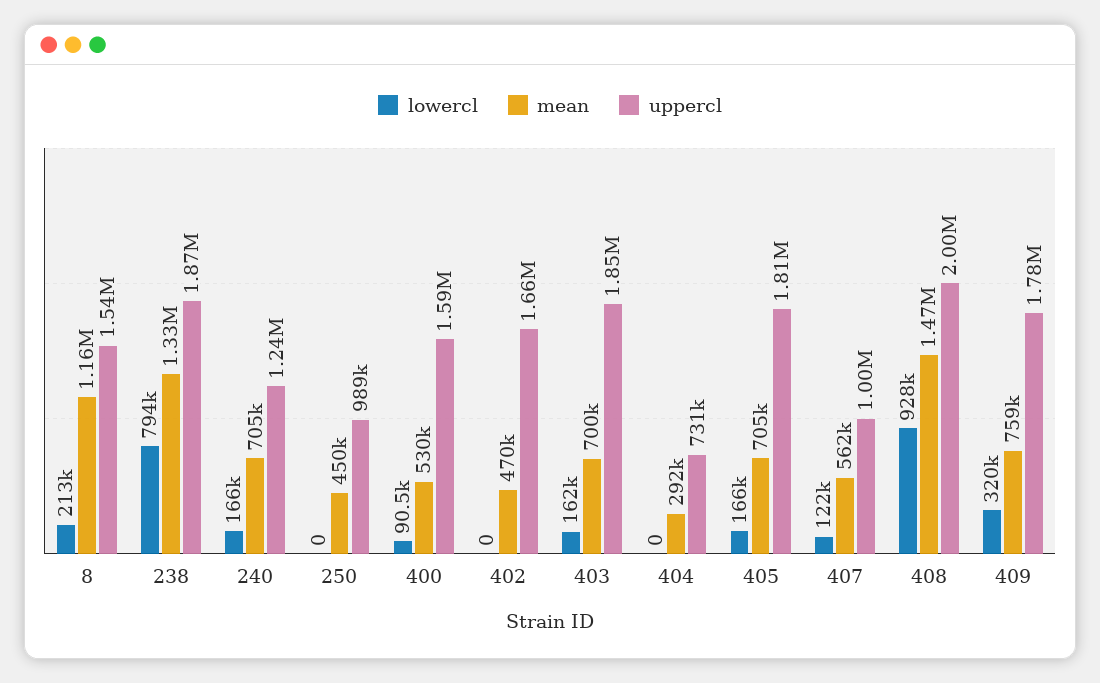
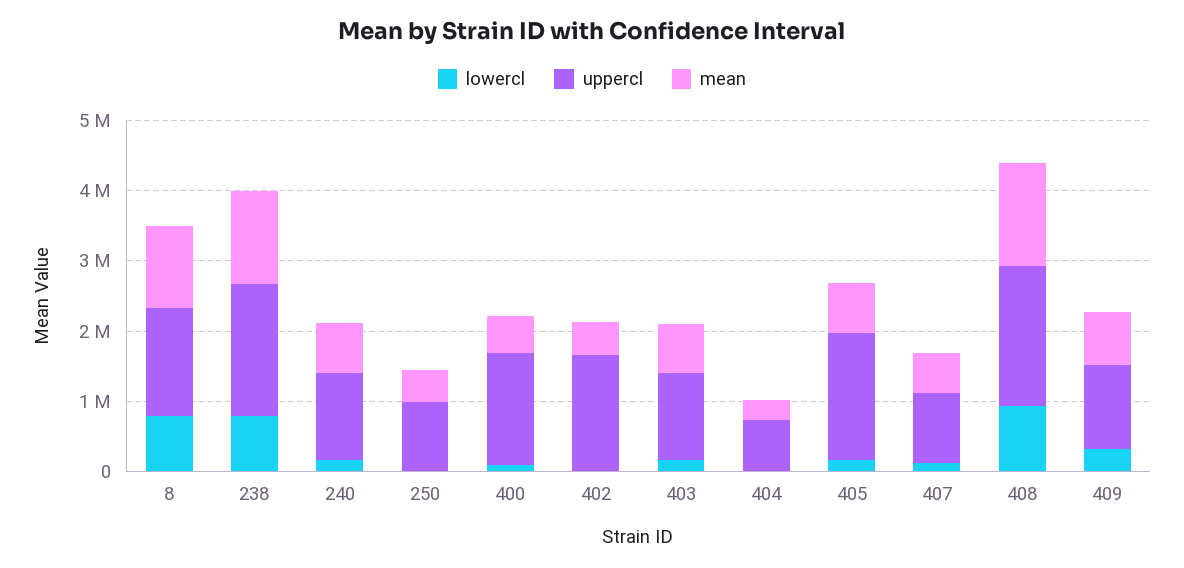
lowercl, 8: 213000 -> 800000
uppercl, 403: 1850000 -> 1200000
uppercl, 409: 1780000 -> 1200000

